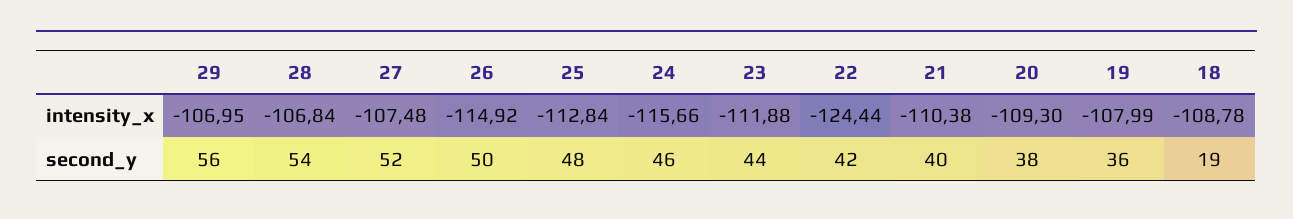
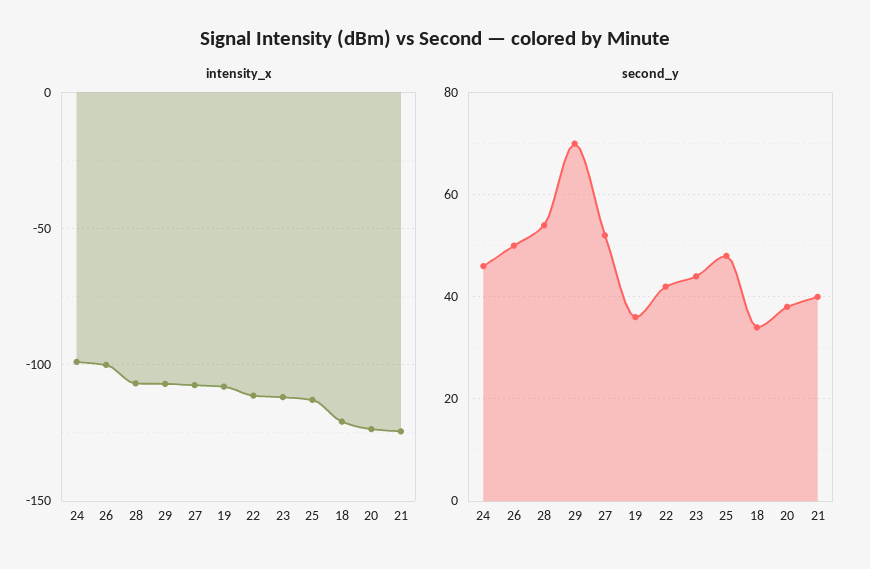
intensity_x, 26: -114.92 -> -100
intensity_x, 24: -115.66 -> -100
intensity_x, 22: -124.44 -> -110
intensity_x, 21: -110.38 -> -125
intensity_x, 20: -109.3 -> -125
intensity_x, 18: -108.78 -> -120
second_y, 29: 56 -> 70
second_y, 18: 19 -> 35

